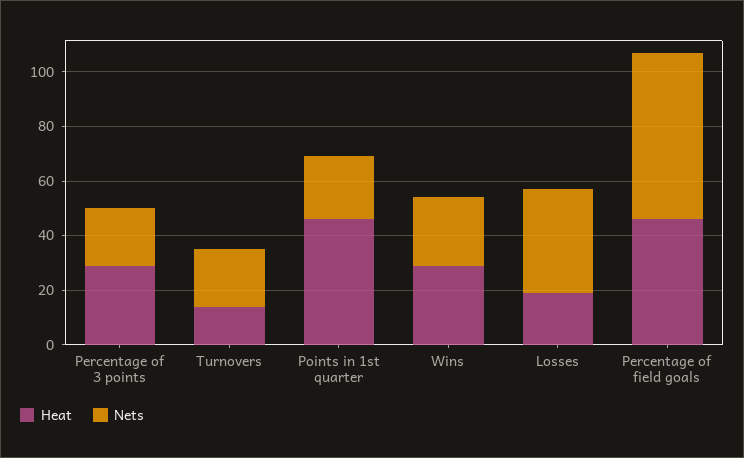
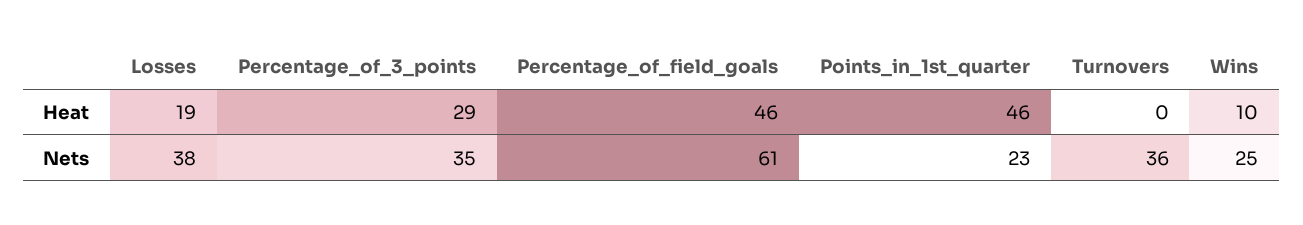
Nets, Percentage of 3 points: 20 -> 35
Heat, Turnovers: 15 -> 0
Nets, Turnovers: 20 -> 36
Heat, Wins: 30 -> 10

